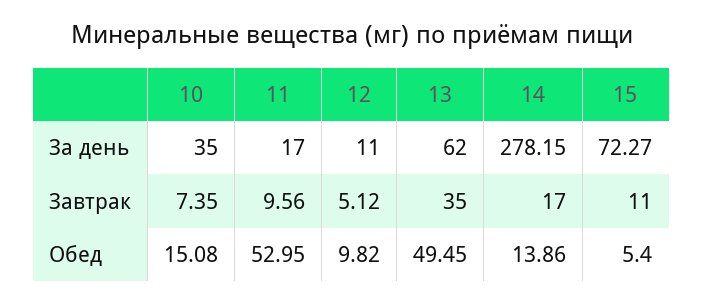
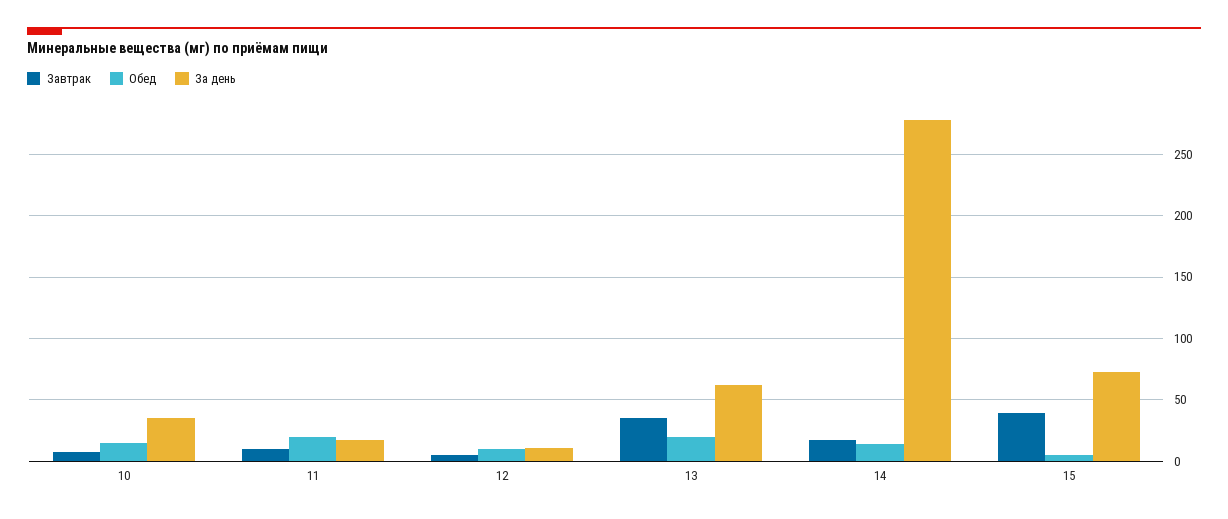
Завтрак, 15: 11 -> 40
Обед, 11: 52.95 -> 20
Обед, 13: 49.45 -> 20

